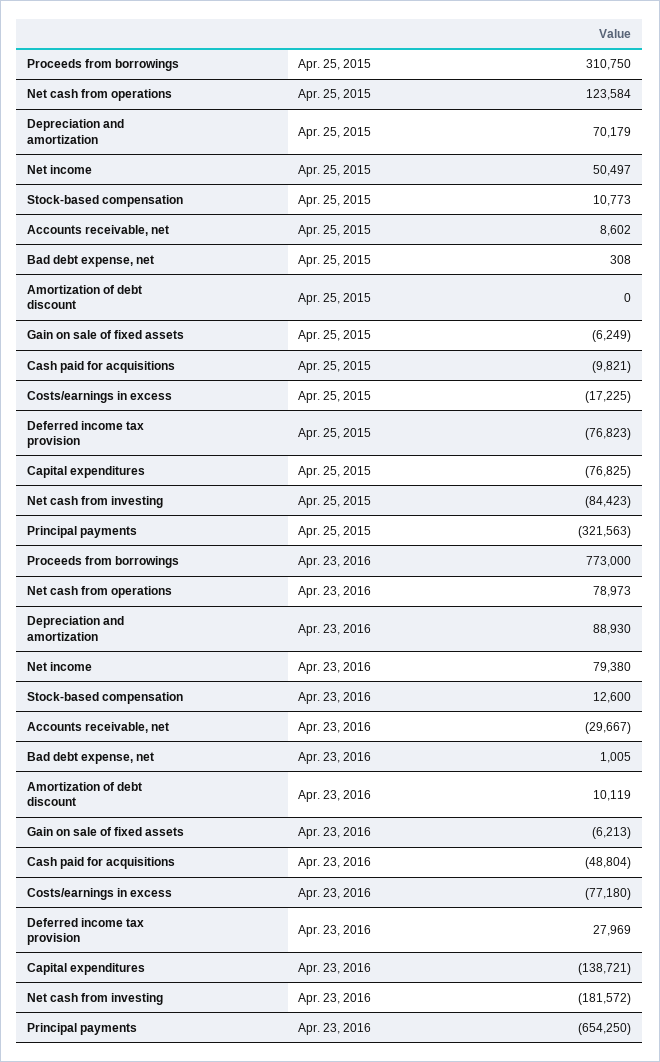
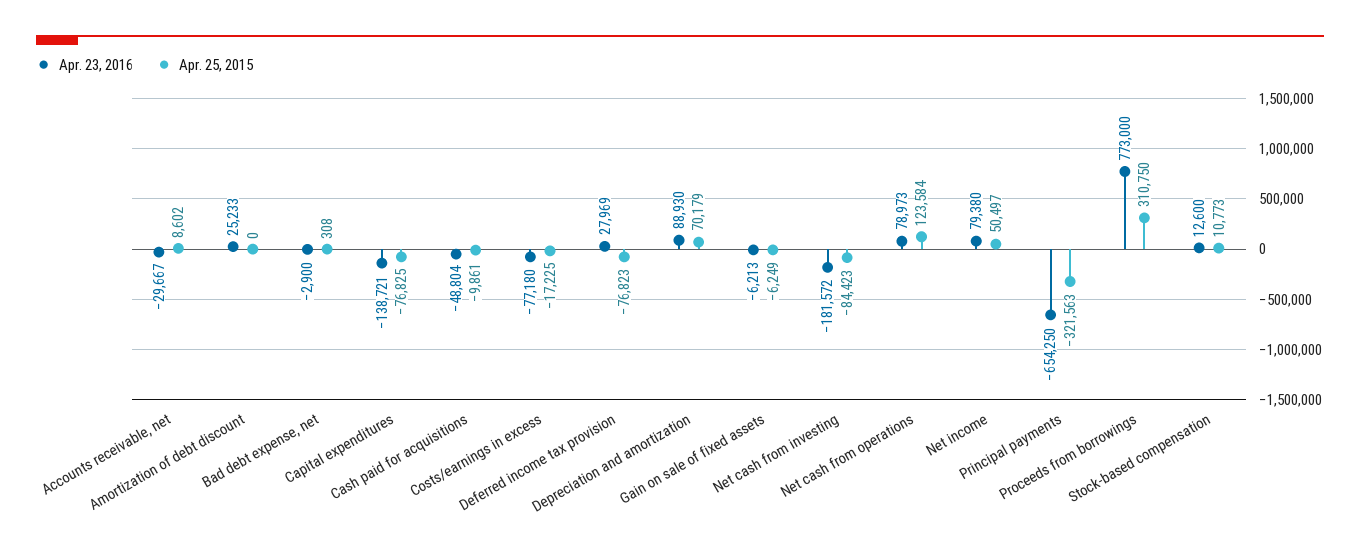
Apr. 25, 2015, Cash paid for acquisitions: -9821 -> -9861
Apr. 23, 2016, Bad debt expense, net: 1005 -> -2900
Apr. 23, 2016, Amortization of debt discount: 10119 -> 25233

